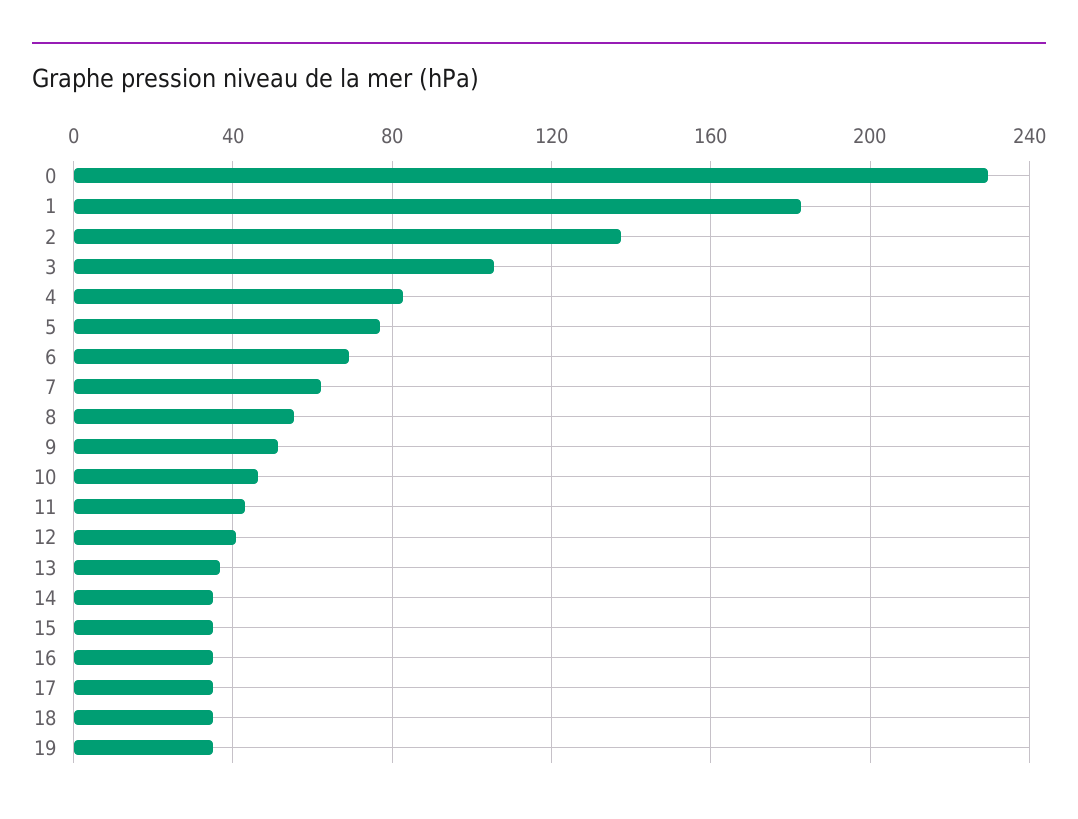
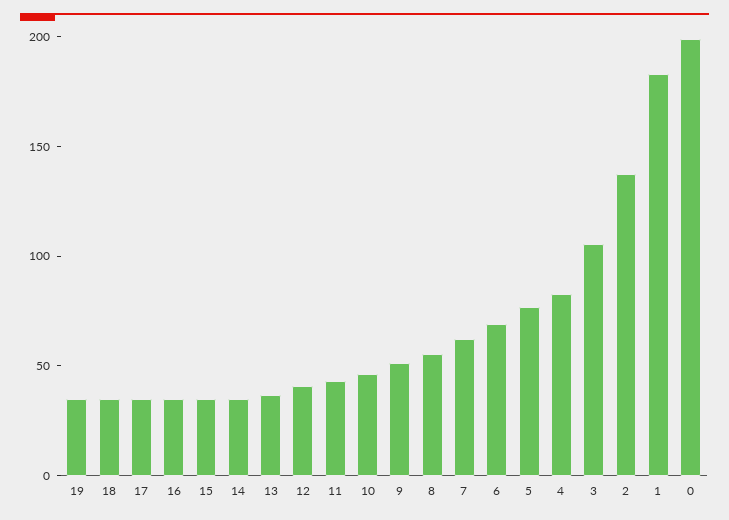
0: 230 -> 200

